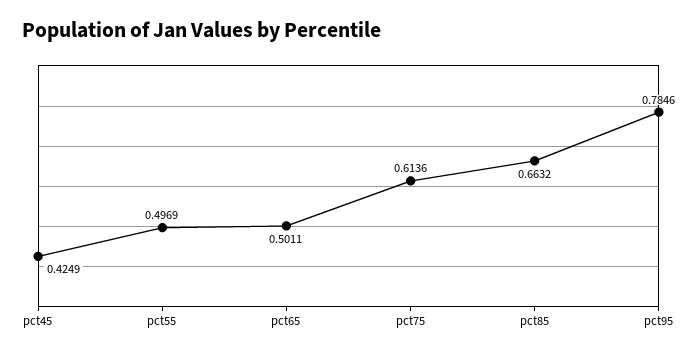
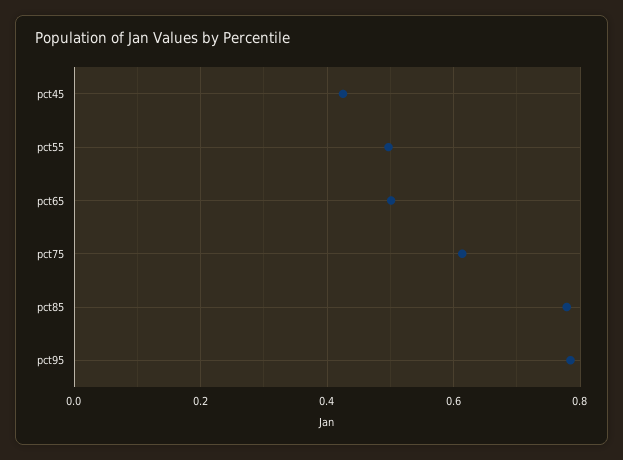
pct85: 0.6632 -> 0.78

